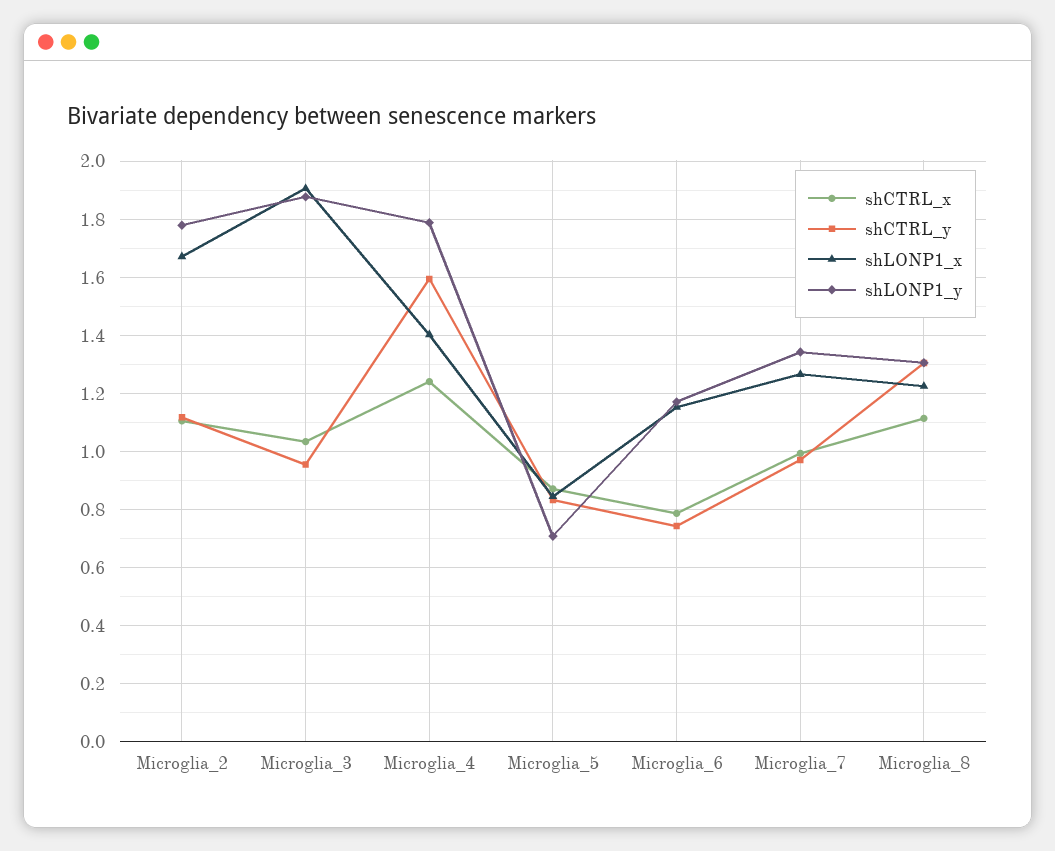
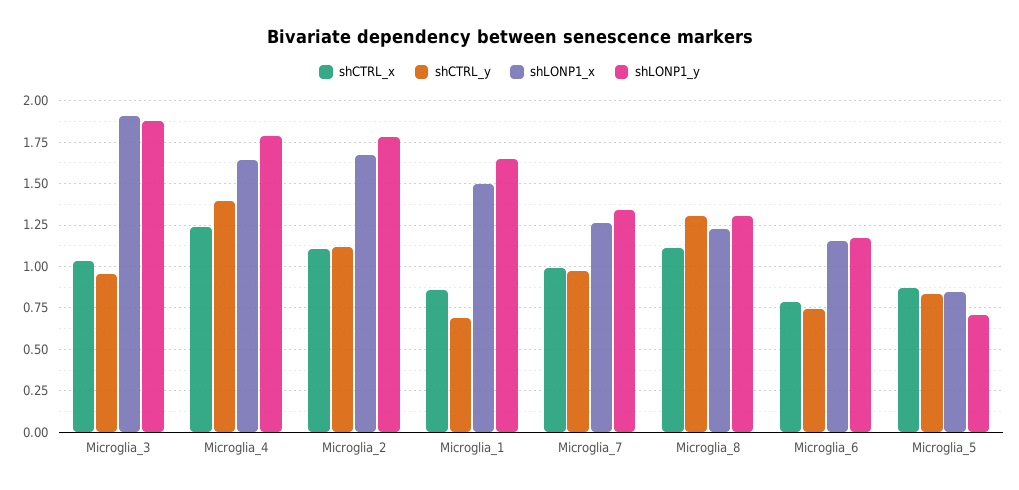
shCTRL_y, Microglia_4: 1.6 -> 1.4
shLONP1_x, Microglia_4: 1.4 -> 1.65
shCTRL_x, Microglia_1: none -> 0.85
shCTRL_y, Microglia_1: none -> 0.7
shLONP1_x, Microglia_1: none -> 1.5
shLONP1_y, Microglia_1: none -> 1.65

